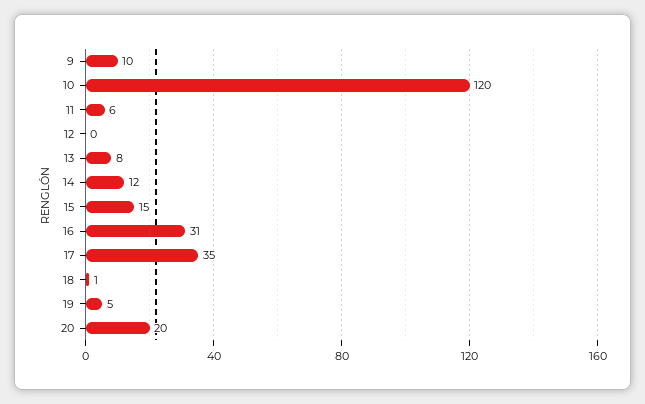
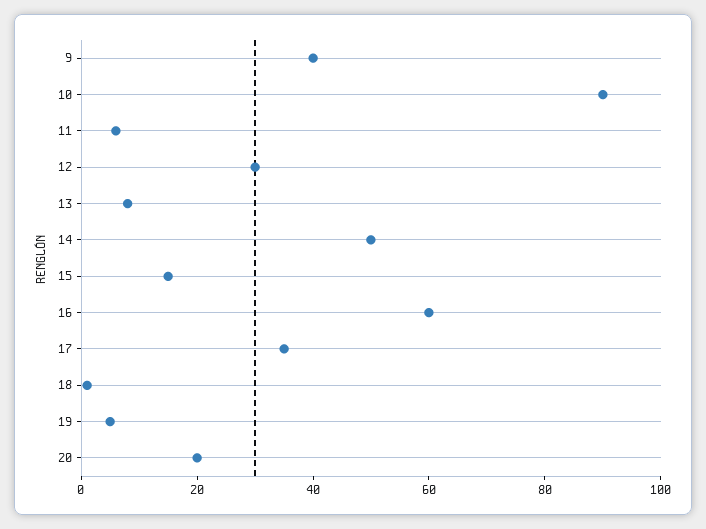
9: 10 -> 40
10: 120 -> 90
12: 0 -> 30
14: 12 -> 50
16: 31 -> 60

